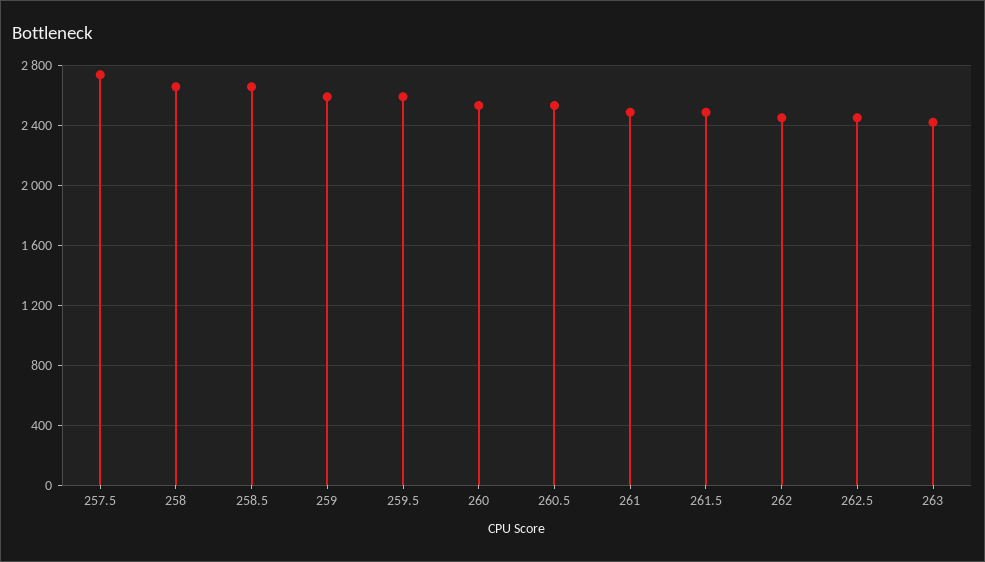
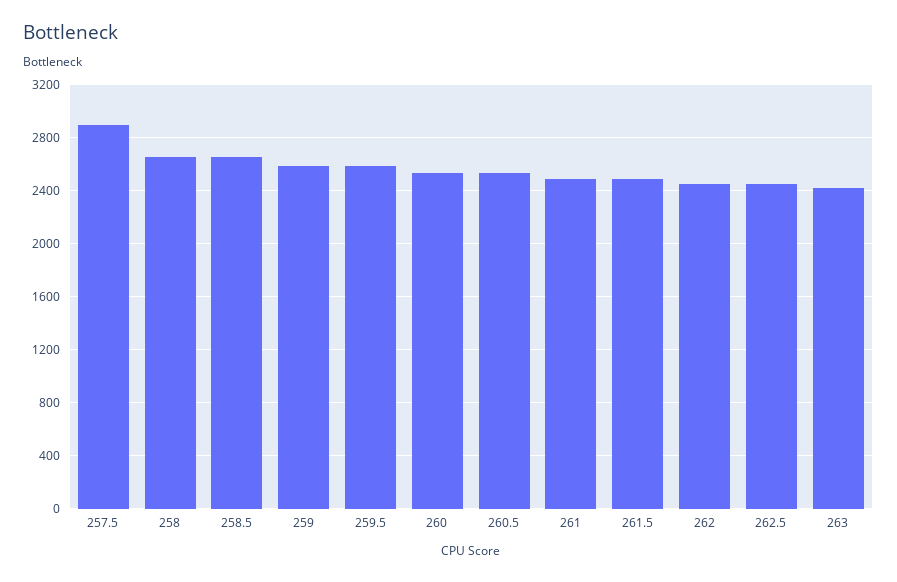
257.5: 2750 -> 2900

